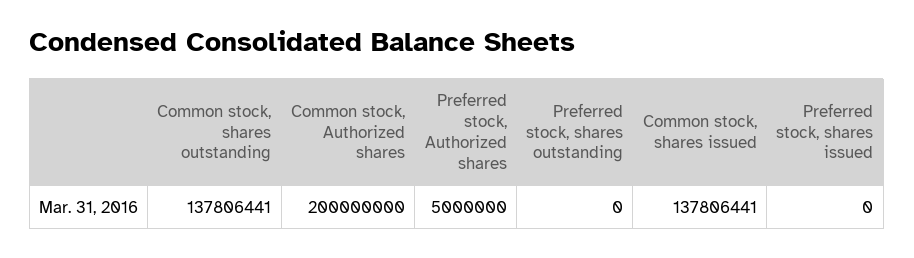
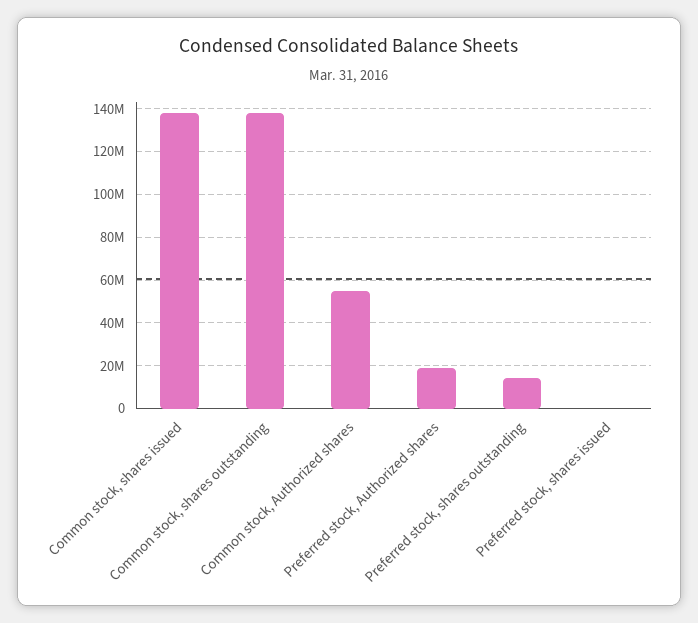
Common stock, Authorized shares: 200000000 -> 55000000
Preferred stock, Authorized shares: 5000000 -> 20000000
Preferred stock, shares outstanding: 0 -> 15000000

